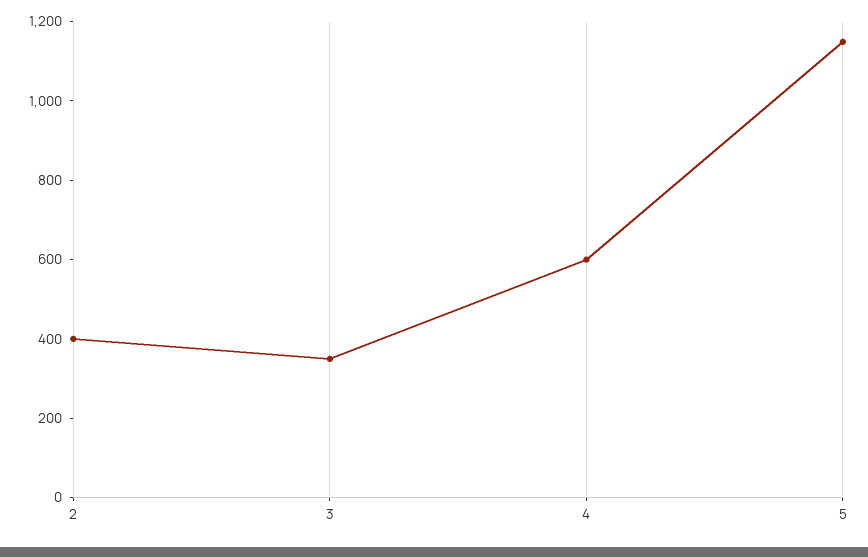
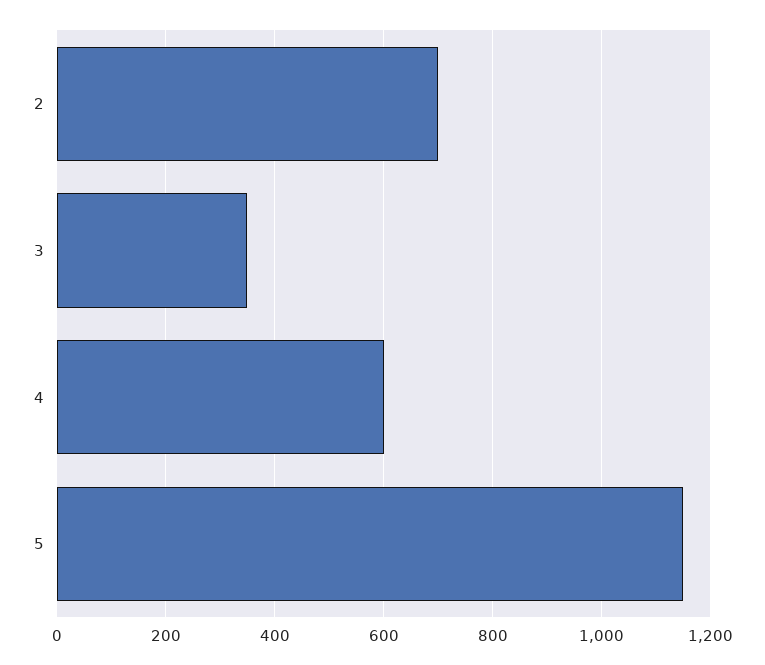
2: 400 -> 700

